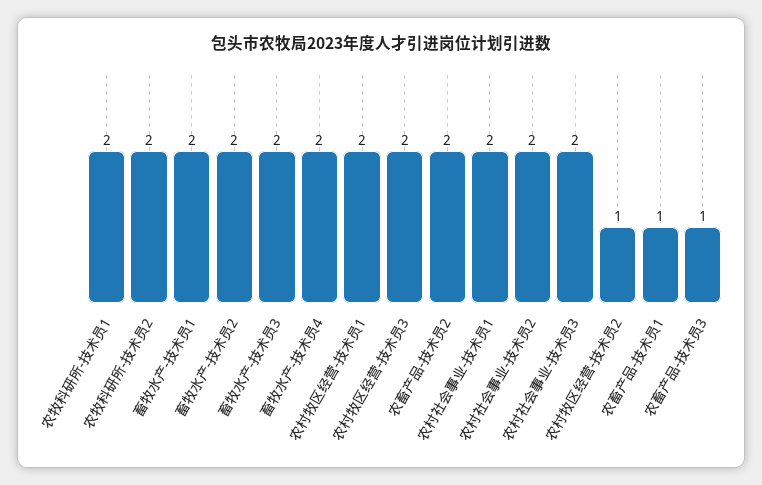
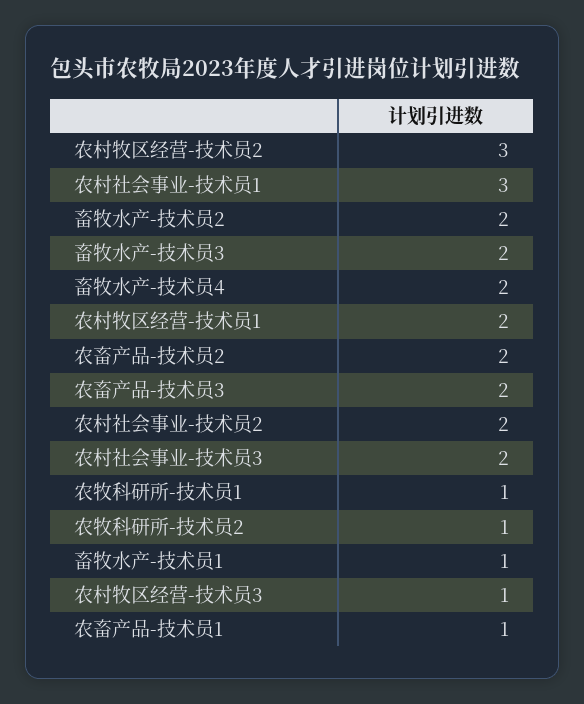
农牧科研所-技术员1: 2 -> 1
农牧科研所-技术员2: 2 -> 1
畜牧水产-技术员1: 2 -> 1
农村牧区经营-技术员3: 2 -> 1
农村社会事业-技术员1: 2 -> 3
农村牧区经营-技术员2: 1 -> 3
农畜产品-技术员3: 1 -> 2

